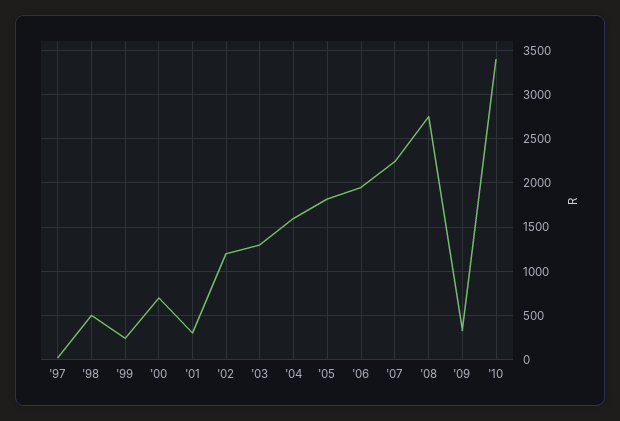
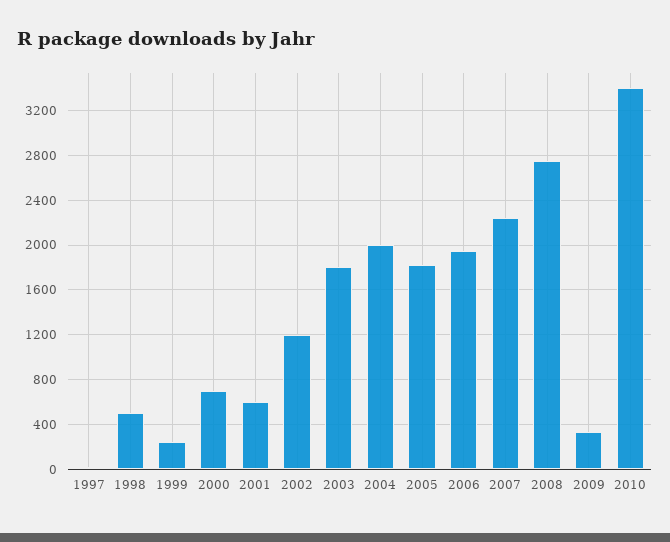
'01: 300 -> 600
'03: 1300 -> 1800
'04: 1600 -> 2000

